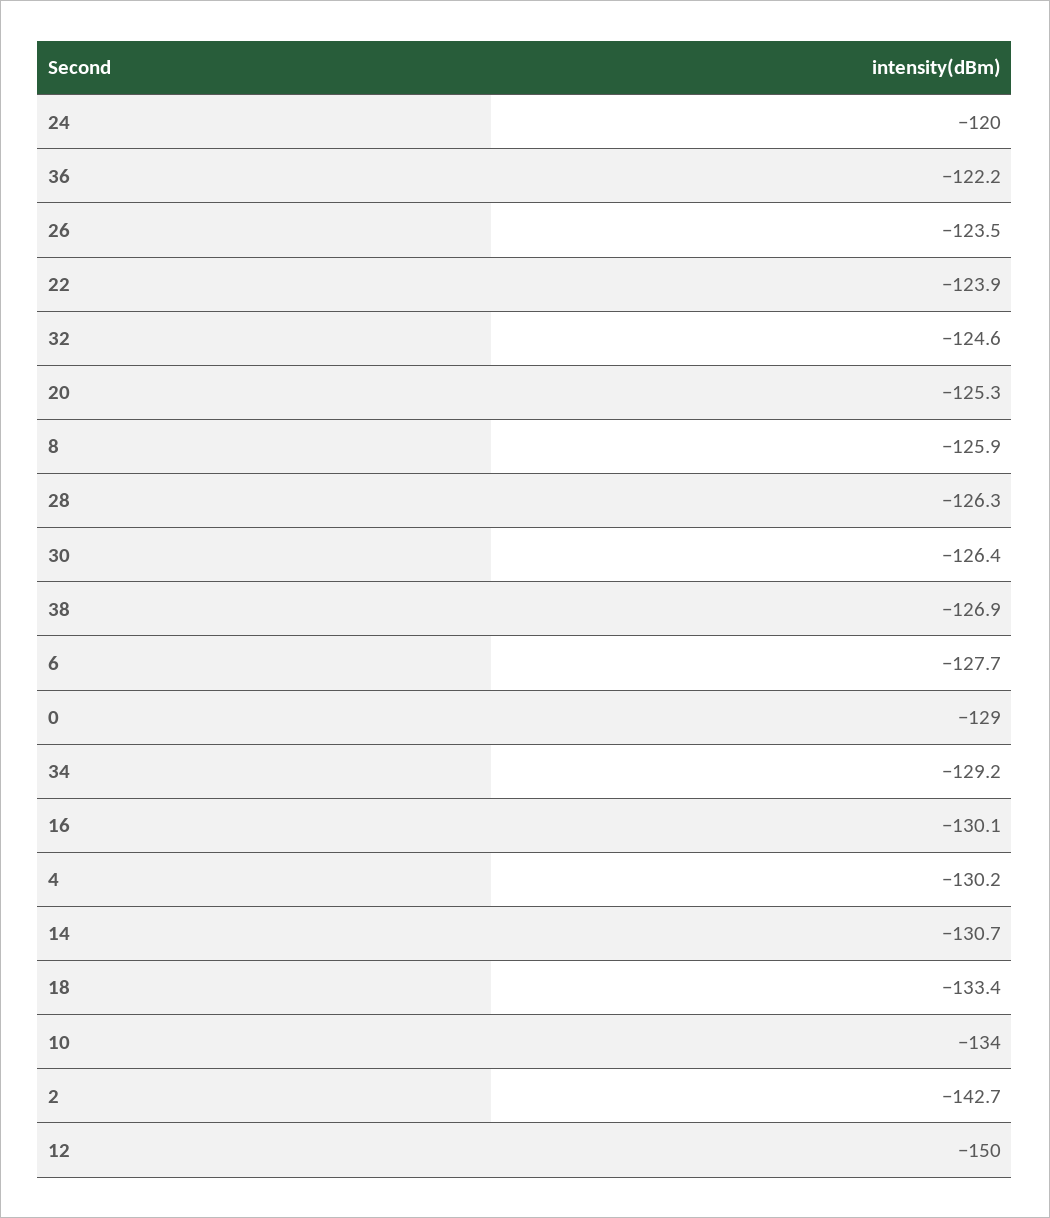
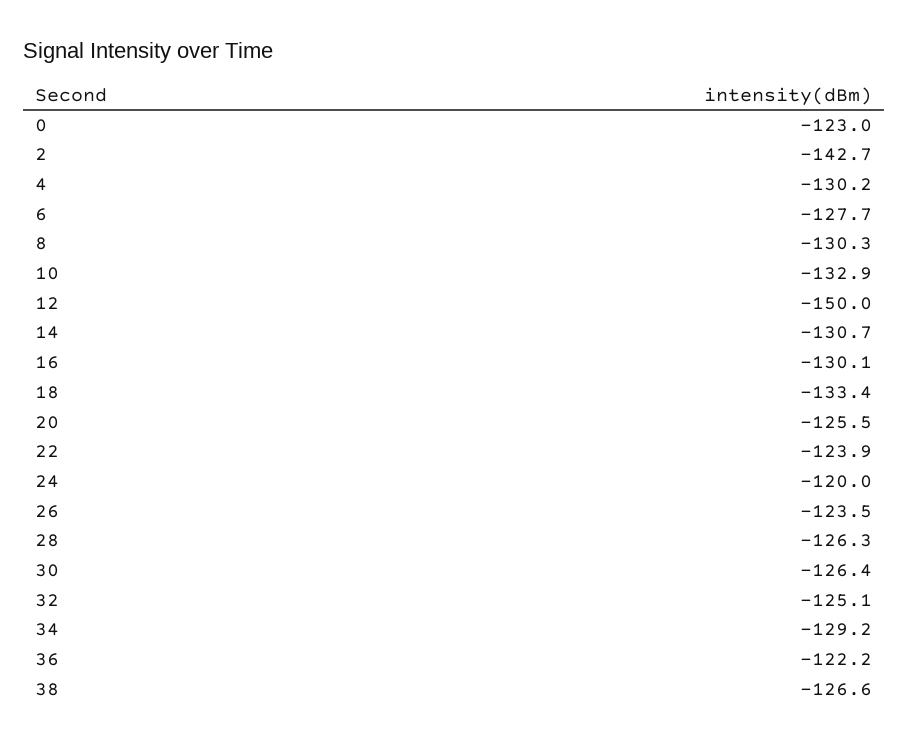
32: -124.6 -> -125.1
20: -125.3 -> -125.5
8: -125.9 -> -130.3
38: -126.9 -> -126.6
0: -129 -> -123
10: -134 -> -132.9

